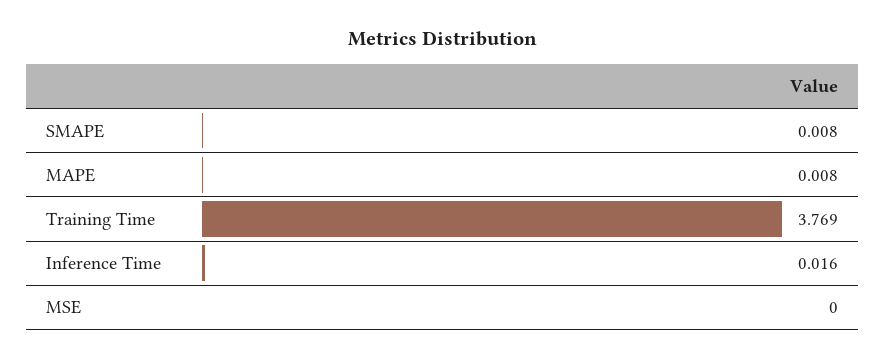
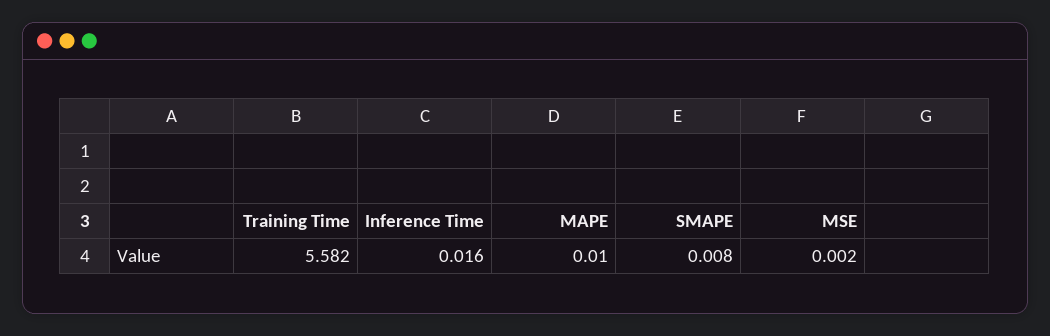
MAPE: 0.008 -> 0.01
Training Time: 3.769 -> 5.582
MSE: 0 -> 0.002

